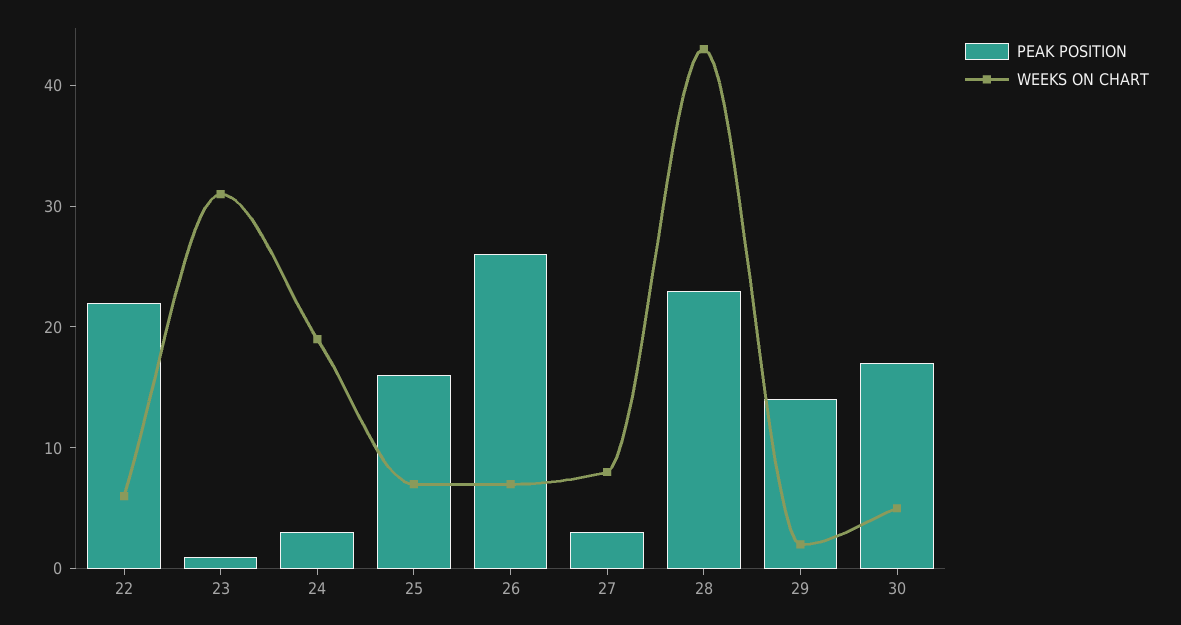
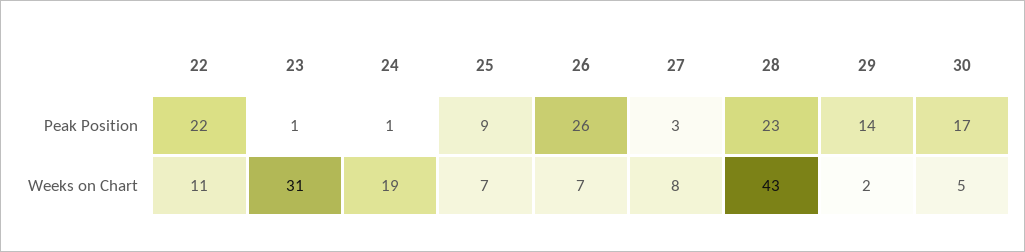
WEEKS ON CHART, 22: 6 -> 11
PEAK POSITION, 24: 3 -> 1
PEAK POSITION, 25: 16 -> 9

